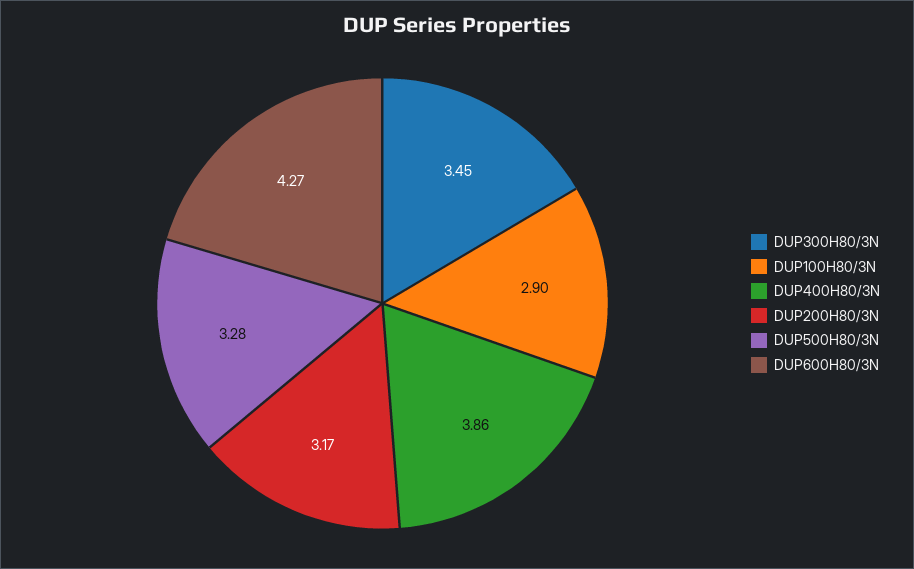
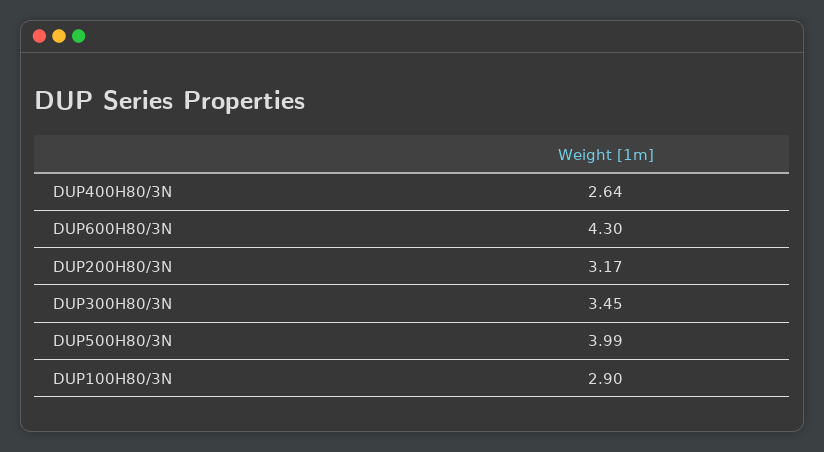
DUP400H80/3N: 3.86 -> 2.64
DUP500H80/3N: 3.28 -> 3.99
DUP600H80/3N: 4.27 -> 4.3

